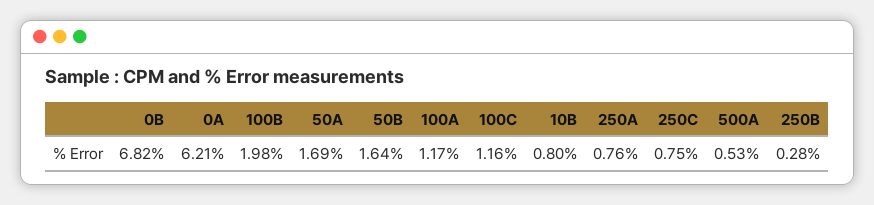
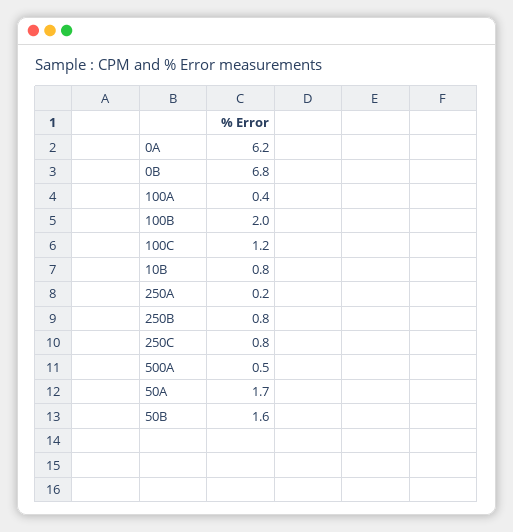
100A: 1.17 -> 0.4
250A: 0.76 -> 0.2
250B: 0.28 -> 0.8

